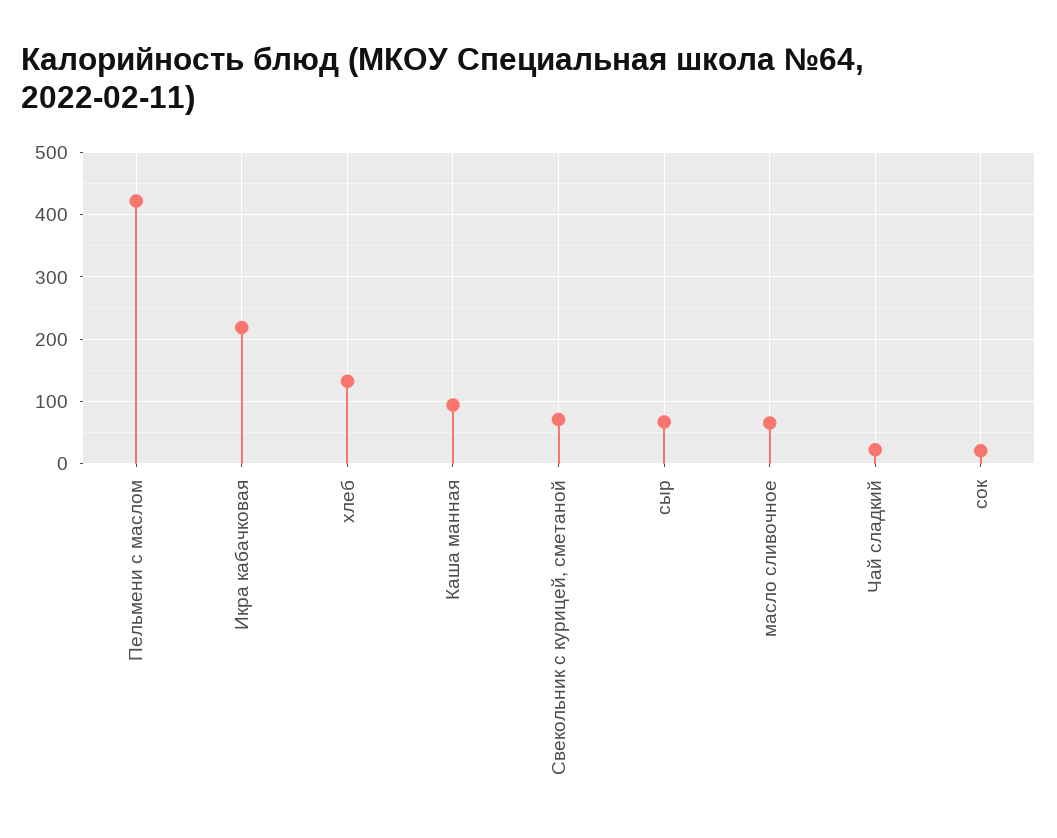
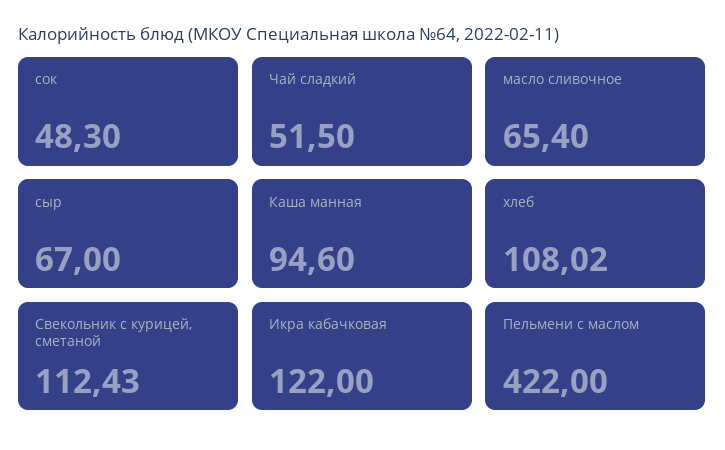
Икра кабачковая: 220 -> 122
хлеб: 130 -> 108.02
Свекольник с курицей, сметаной: 70 -> 112.43
Чай сладкий: 20 -> 51.5
сок: 20 -> 48.3

